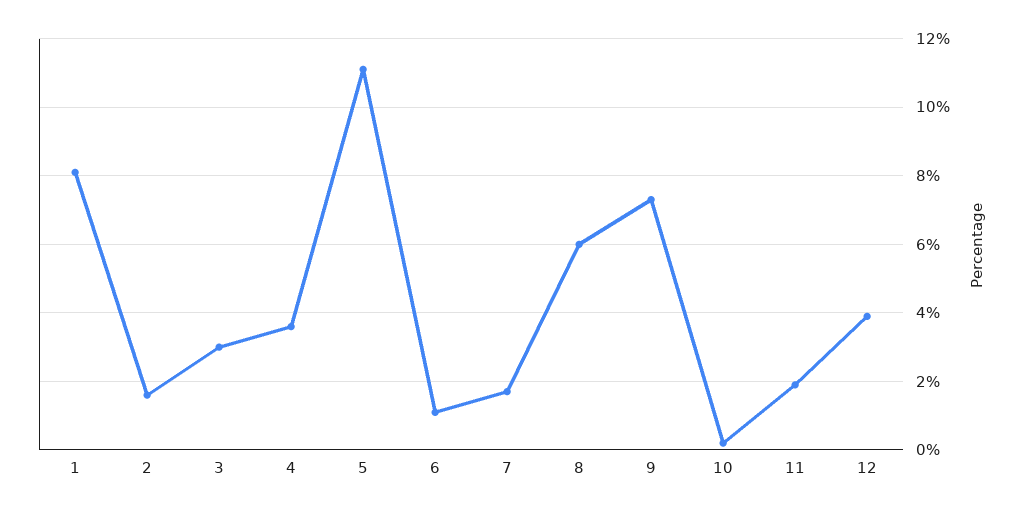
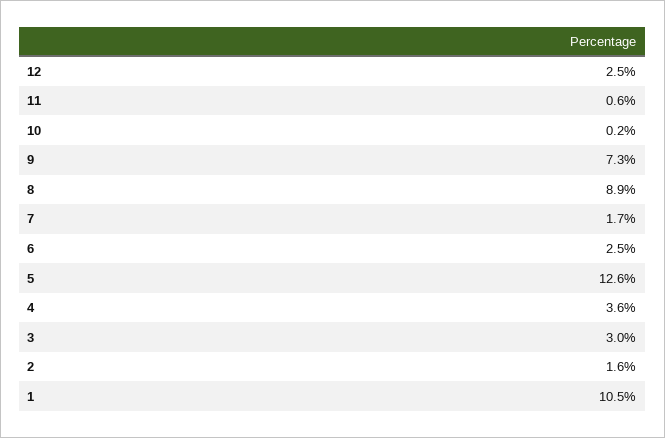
1: 8 -> 10.5
5: 11 -> 12.6
6: 1 -> 2.5
8: 6 -> 8.9
11: 2 -> 0.6
12: 4 -> 2.5

